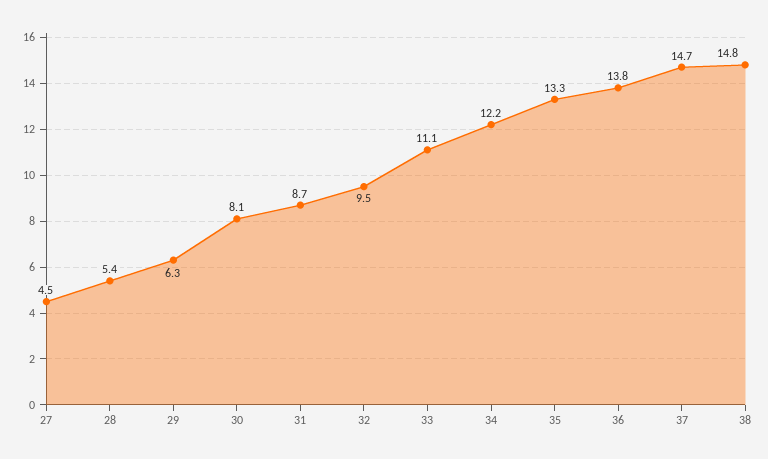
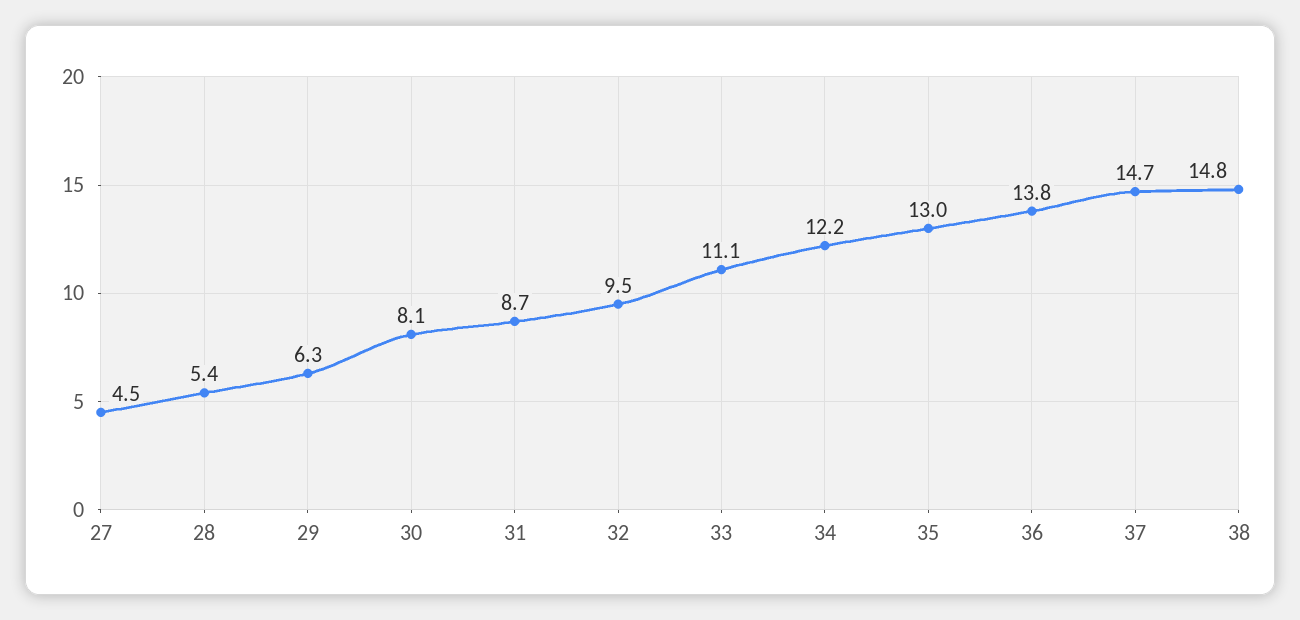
35: 13.3 -> 13

